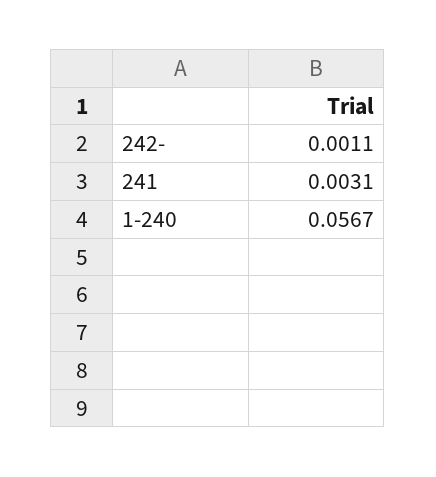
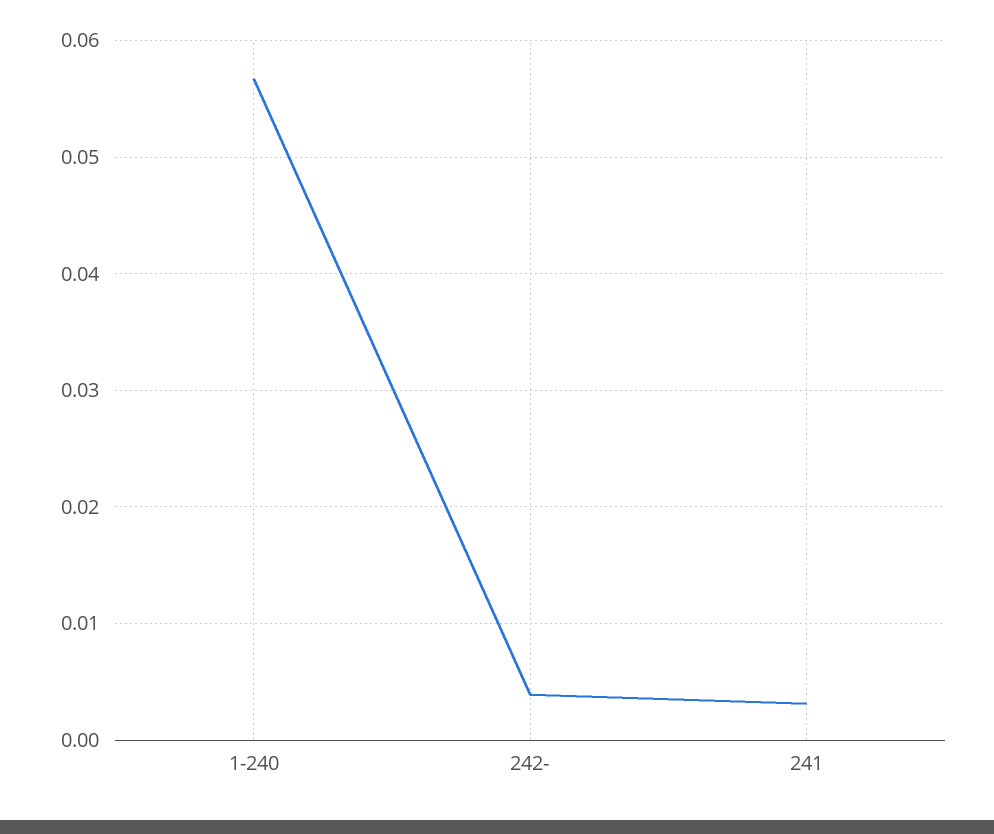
242-: 0.0011 -> 0.004

